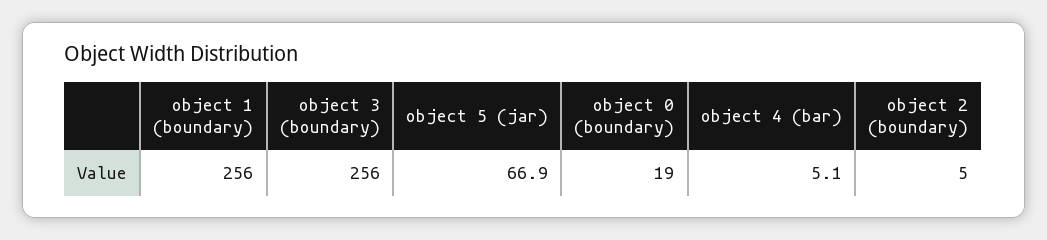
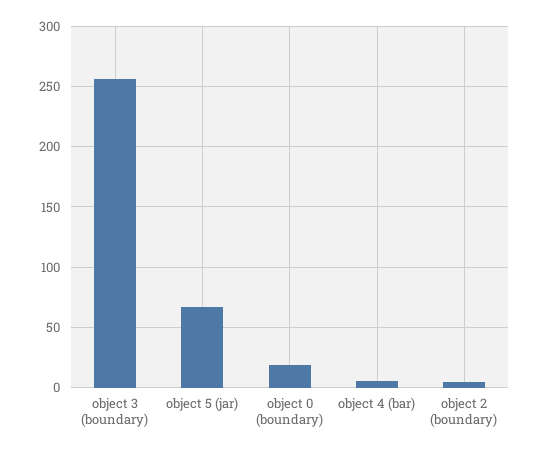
object 1 (boundary): 256 -> none

